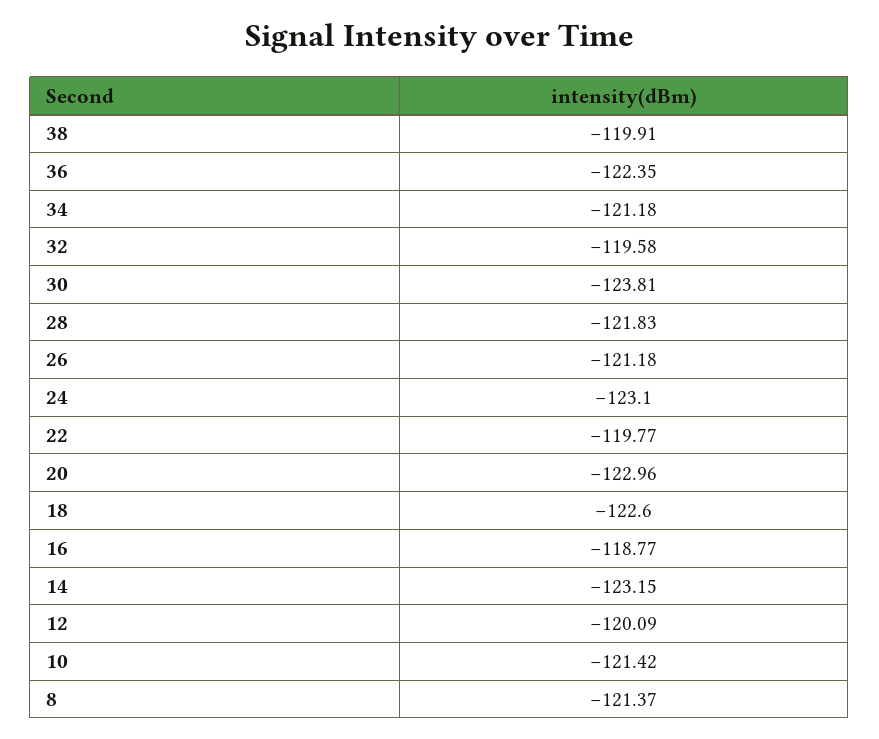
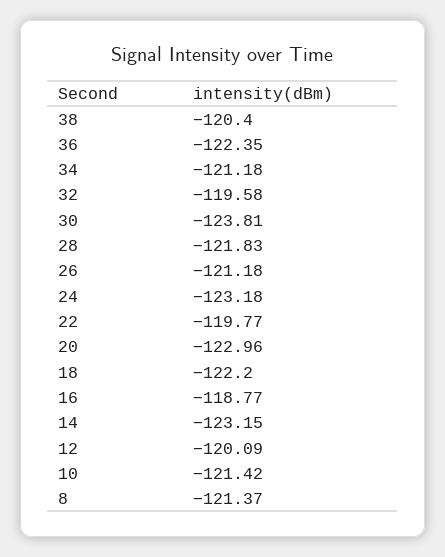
38: -119.91 -> -120.4
24: -123.1 -> -123.18
18: -122.6 -> -122.2

